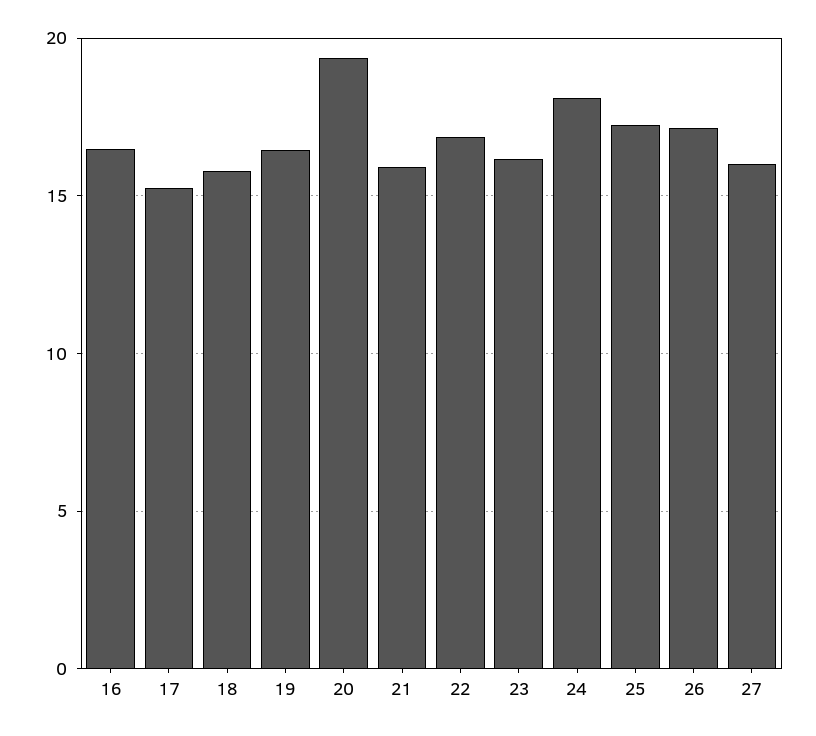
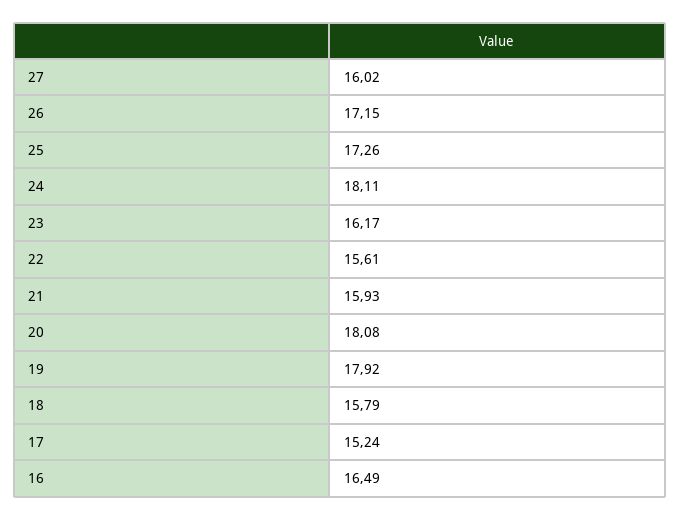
19: 16.5 -> 17.92
20: 19.5 -> 18.08
22: 17 -> 15.61

